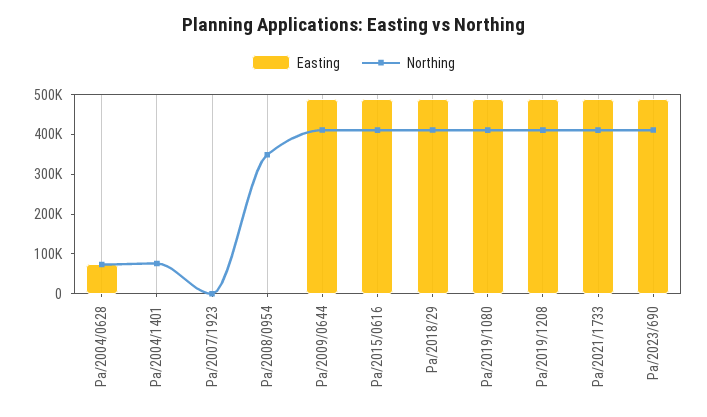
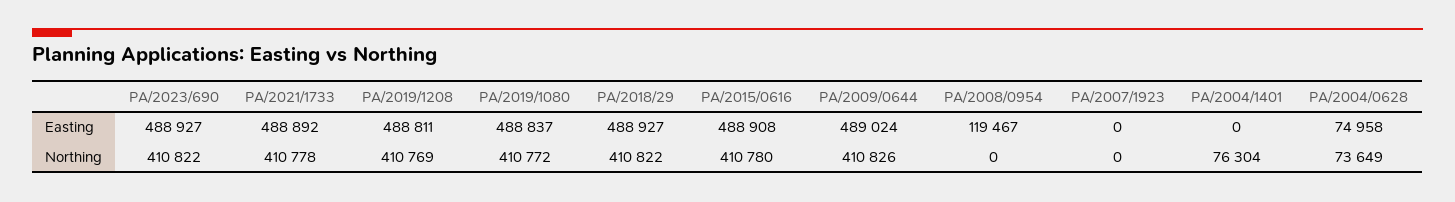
Easting, Pa/2008/0954: 0 -> 119467
Northing, Pa/2008/0954: 350000 -> 0

